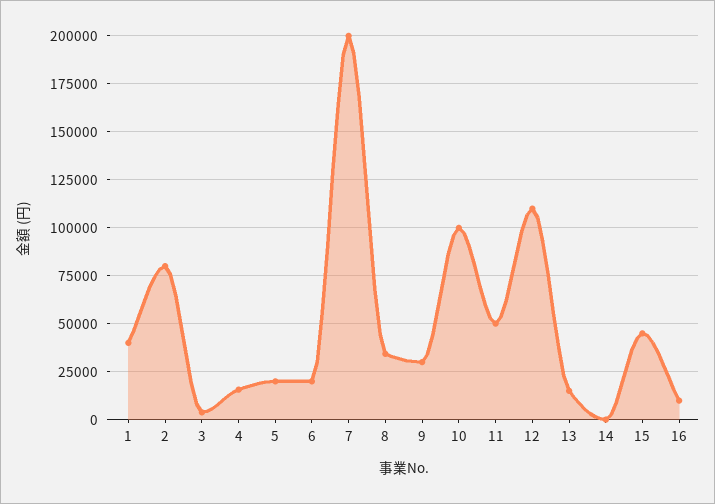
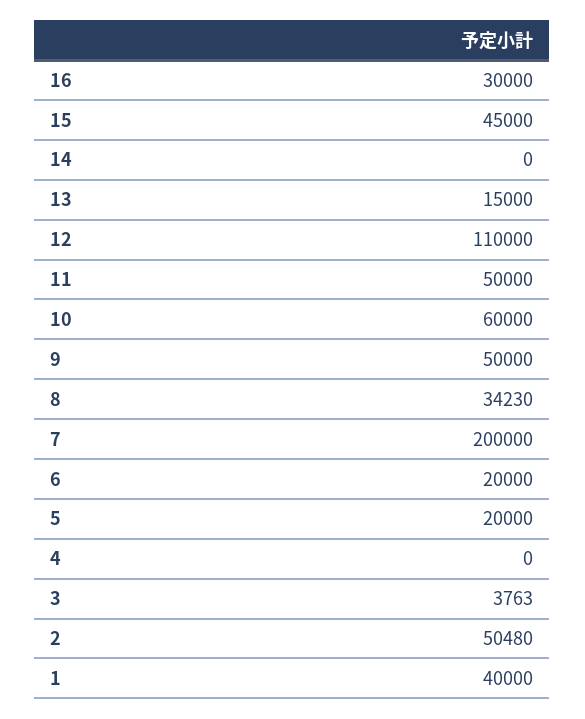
2: 80000 -> 50480
4: 15000 -> 0
9: 30000 -> 50000
10: 100000 -> 60000
16: 10000 -> 30000

